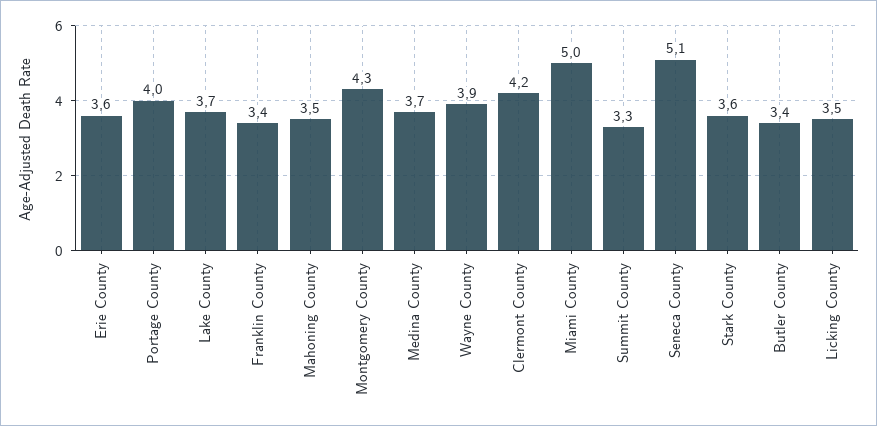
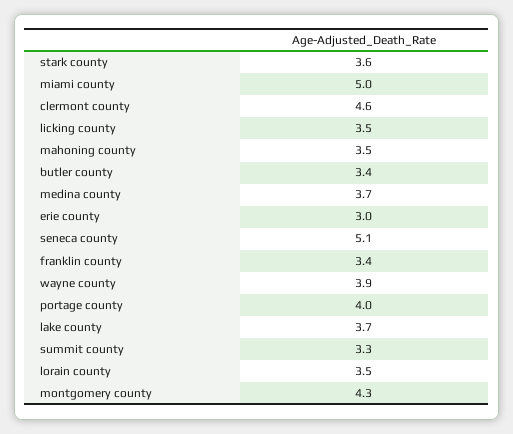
Erie County: 3.6 -> 3
Clermont County: 4.2 -> 4.6
lorain county: none -> 3.5

